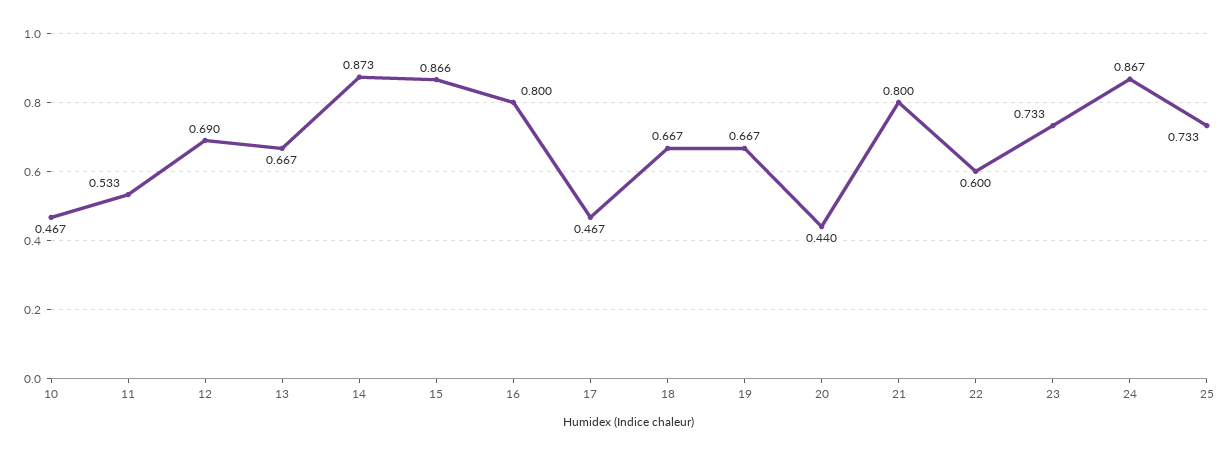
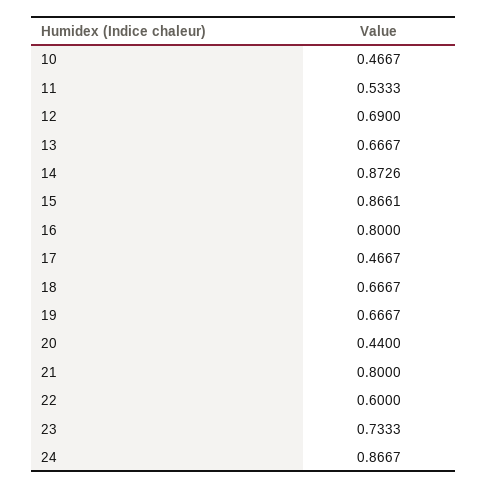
25: 0.733 -> none

